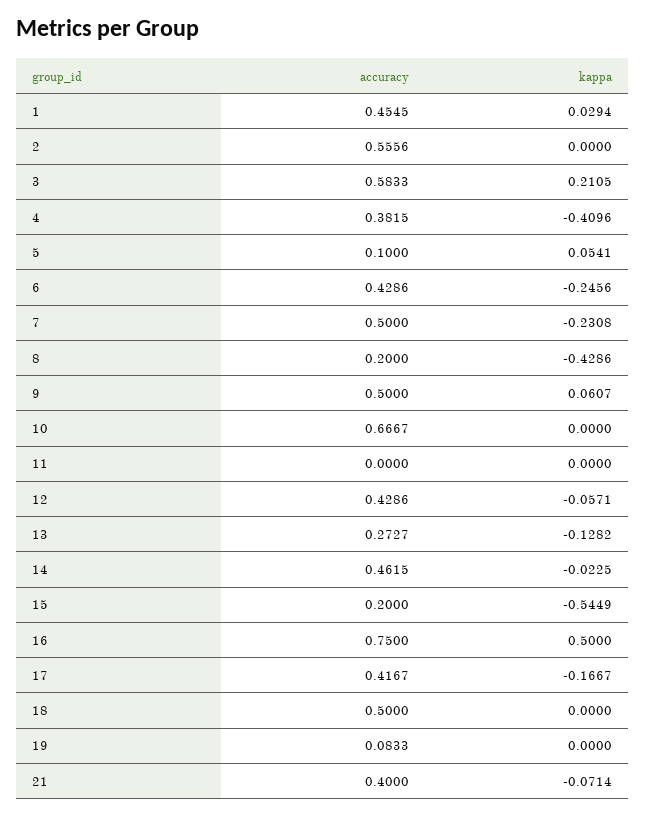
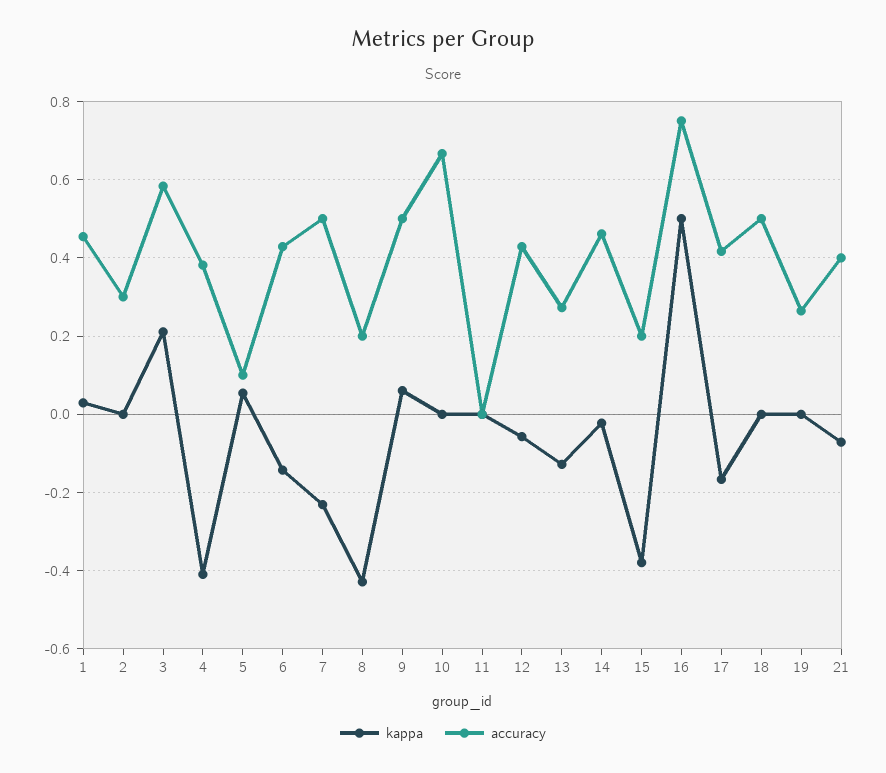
accuracy, 2: 0.5556 -> 0.3
kappa, 6: -0.2456 -> -0.14
kappa, 15: -0.5449 -> -0.38
accuracy, 19: 0.0833 -> 0.26

